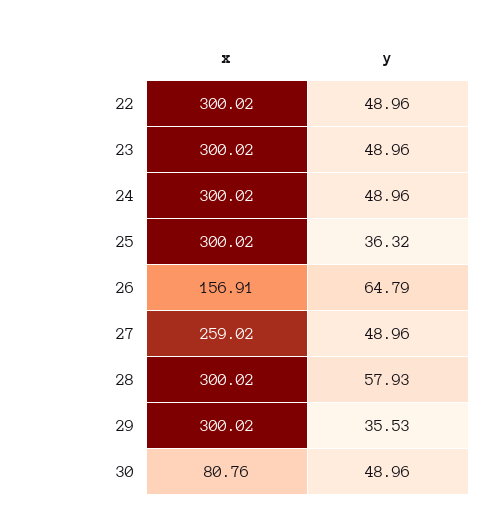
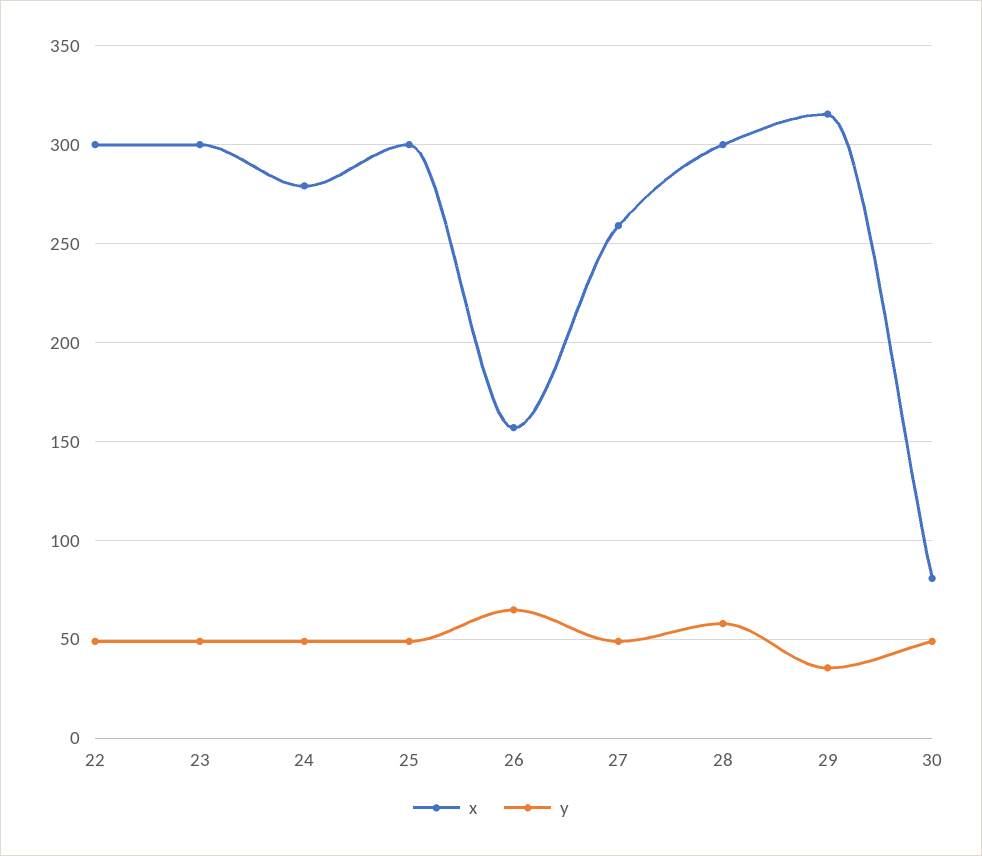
x, 24: 300.02 -> 280
y, 25: 36.32 -> 50
x, 29: 300.02 -> 315

